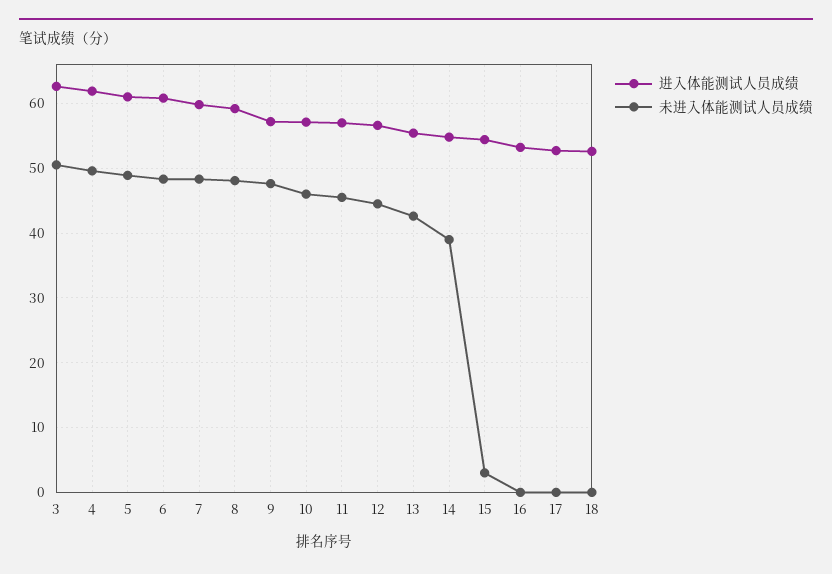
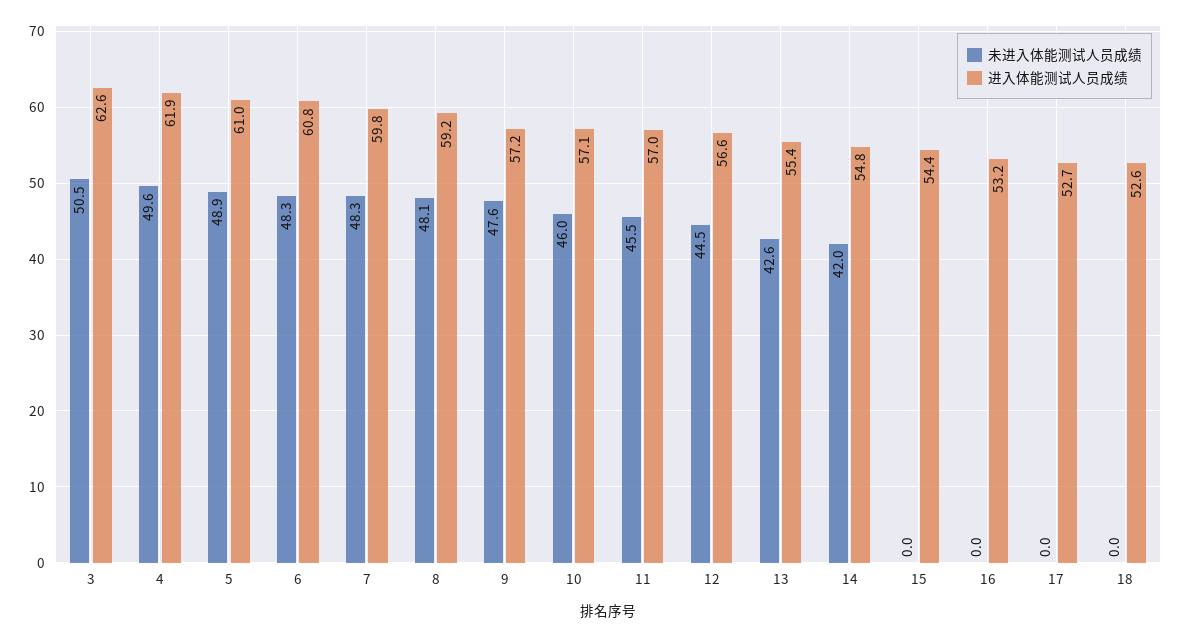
未进入体能测试人员成绩, 14: 39 -> 42
未进入体能测试人员成绩, 15: 3 -> 0

